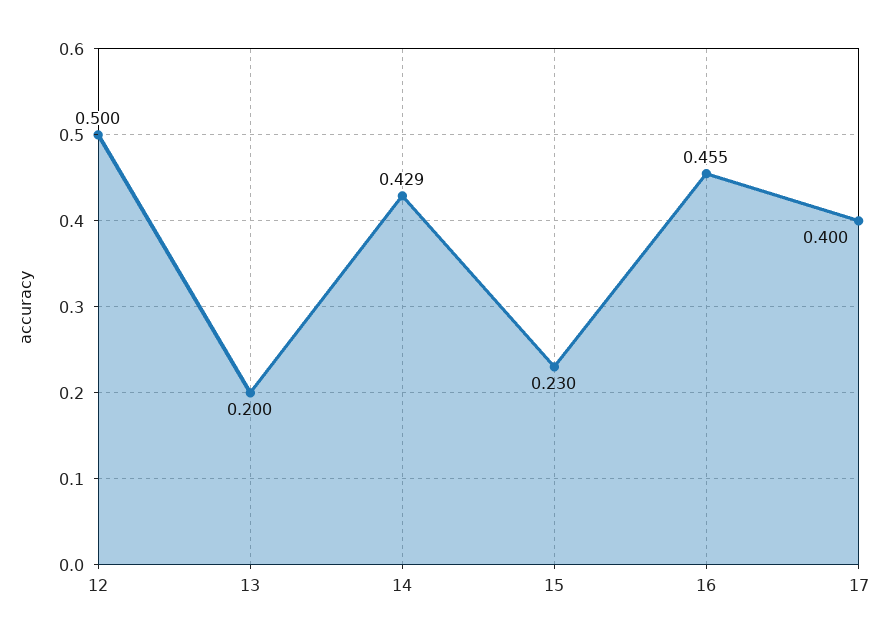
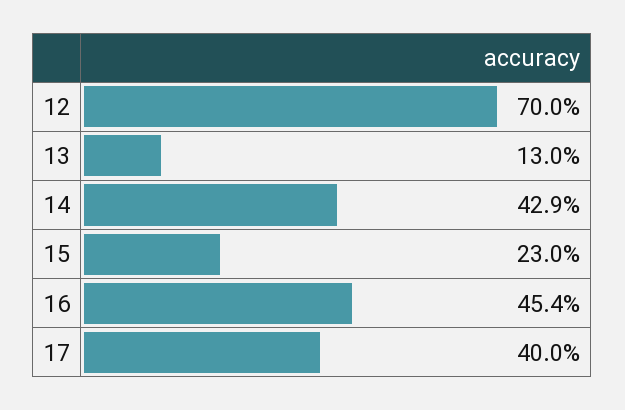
12: 0.5 -> 0.7
13: 0.2 -> 0.13
16: 0.455 -> 0.454

